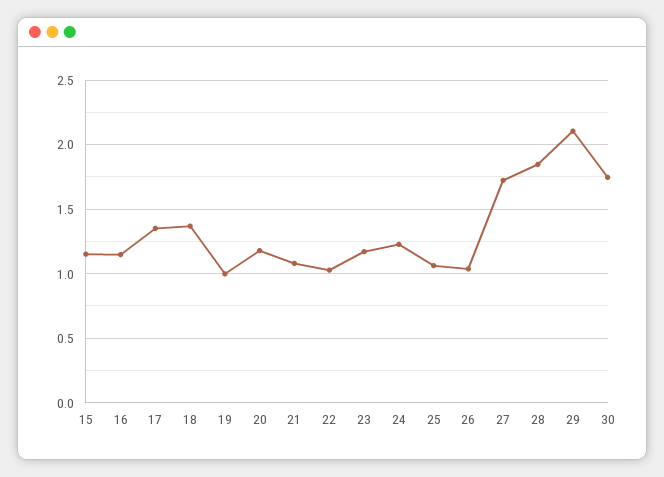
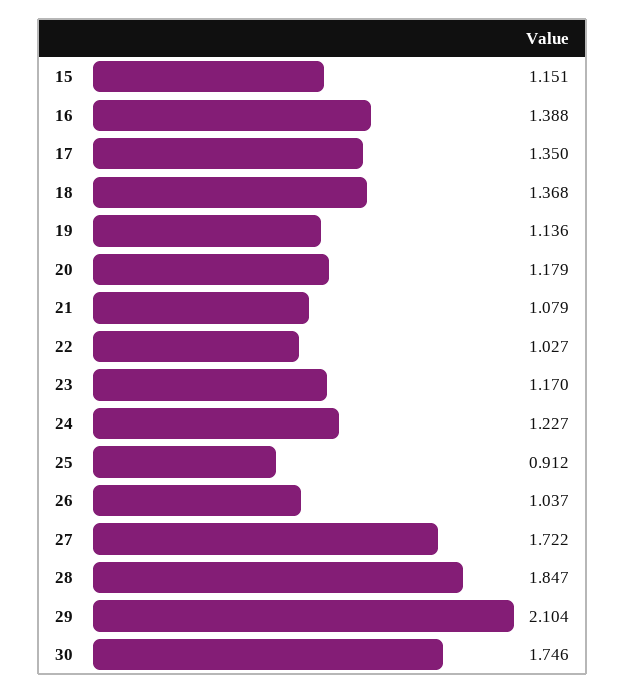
16: 1.15 -> 1.388
19: 1 -> 1.136
25: 1.05 -> 0.912

